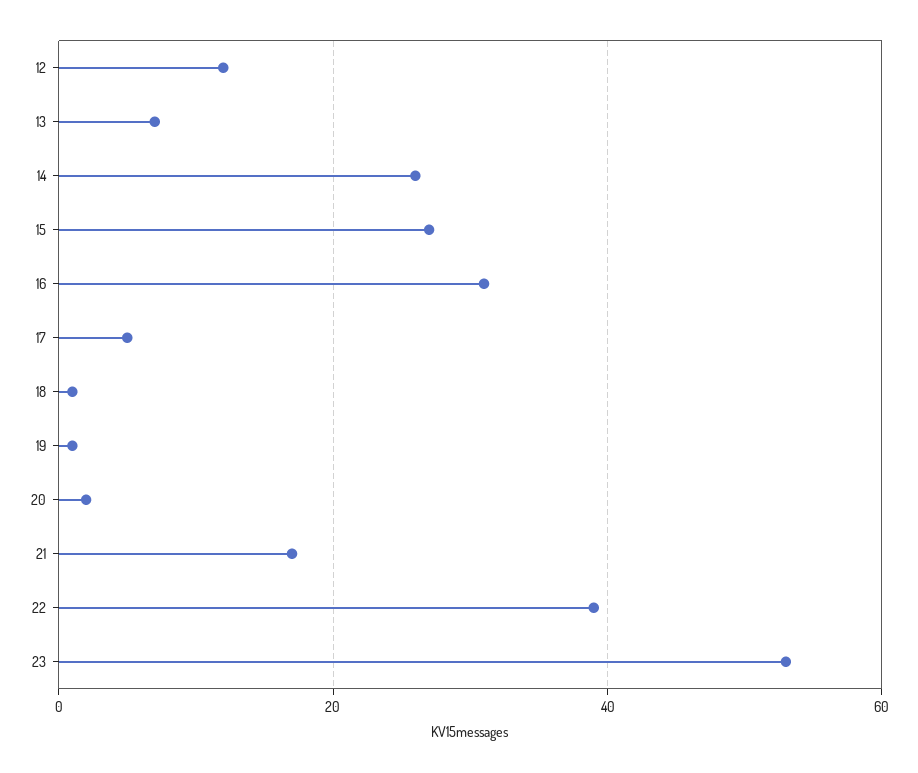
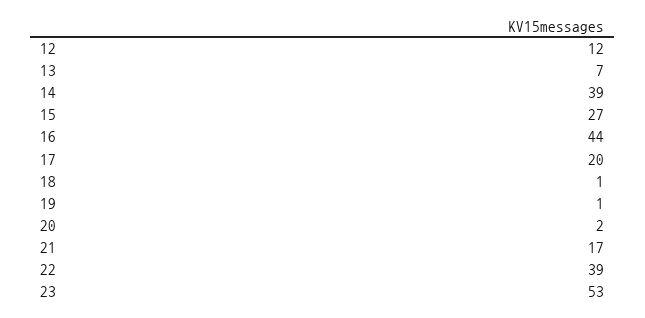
14: 25 -> 39
16: 30 -> 44
17: 5 -> 20

